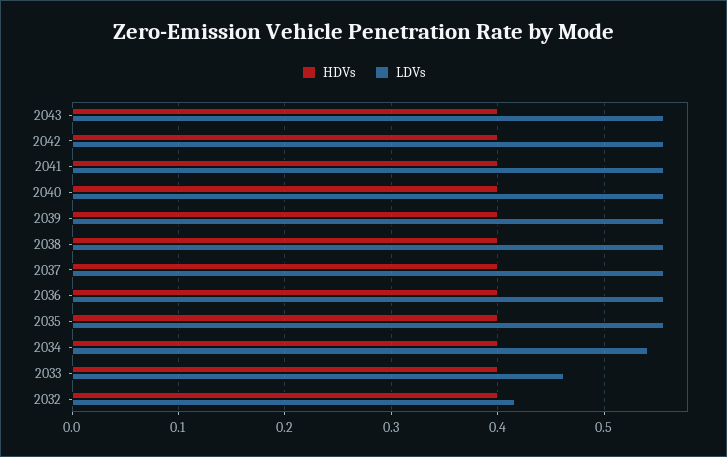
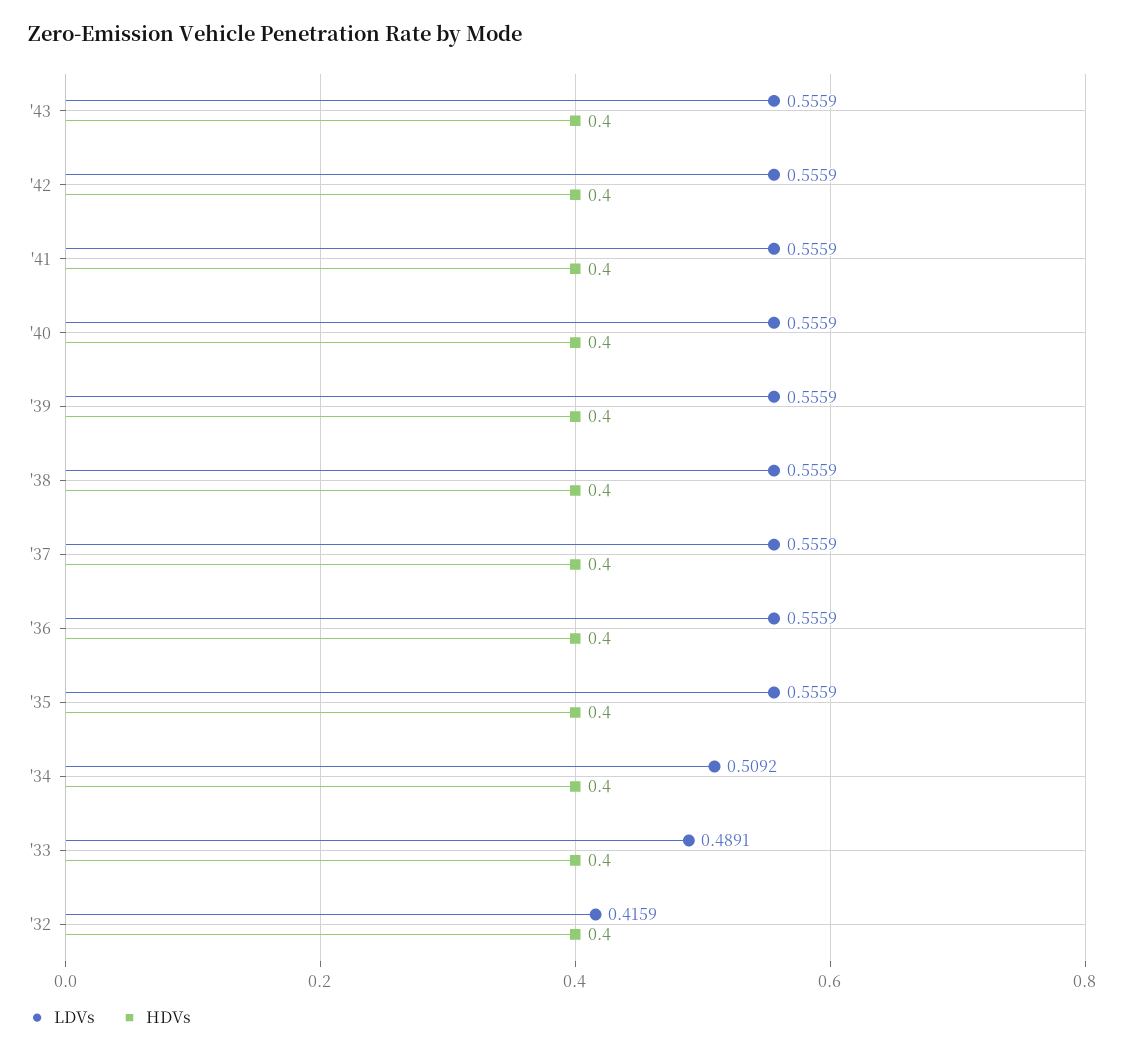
LDVs, 2034: 0.54 -> 0.5092
LDVs, 2033: 0.46 -> 0.4891

